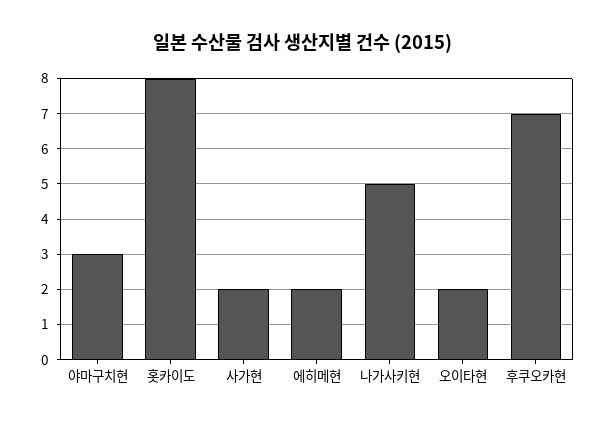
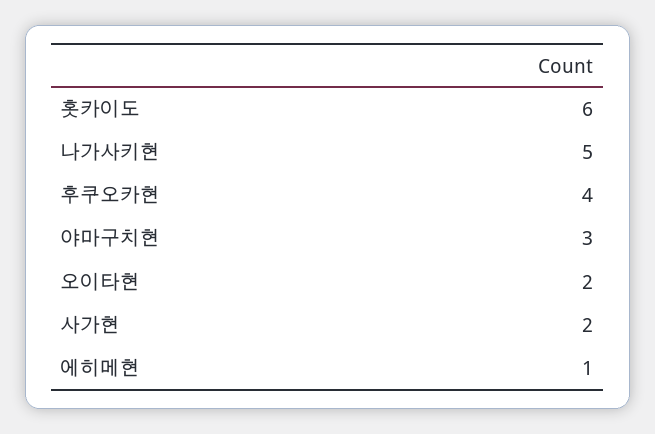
홋카이도: 8 -> 6
에히메현: 2 -> 1
후쿠오카현: 7 -> 4

